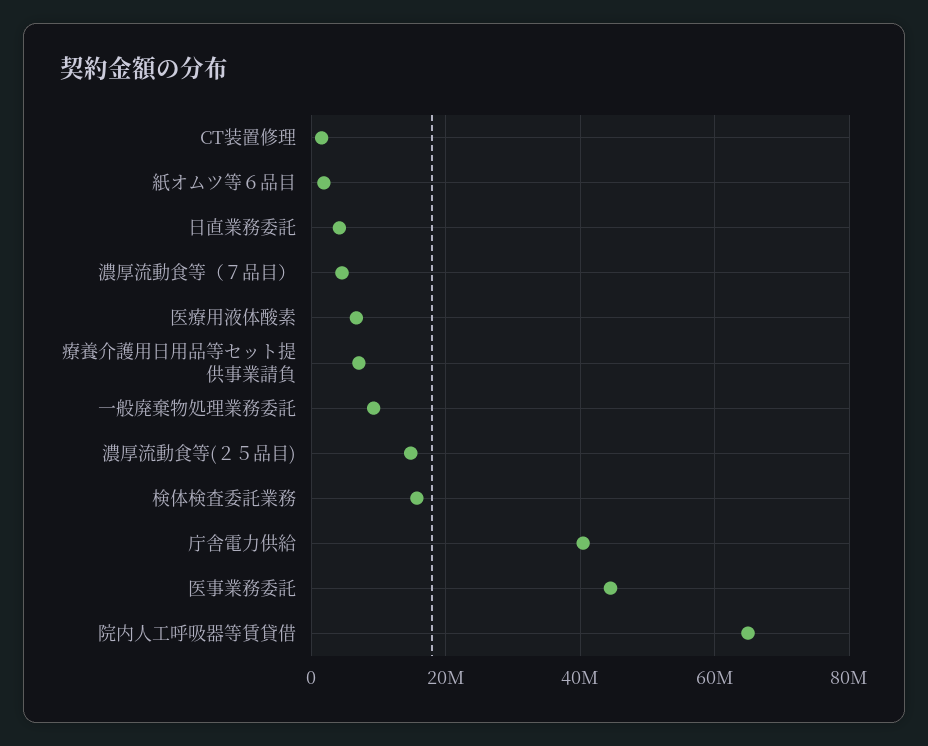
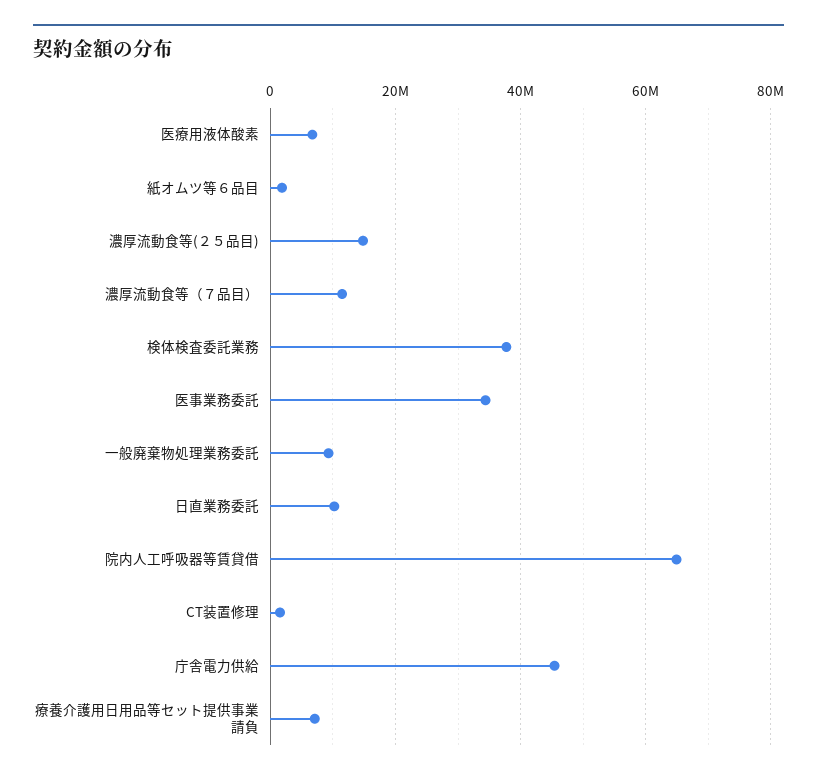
日直業務委託: 4000000 -> 10000000
濃厚流動食等（７品目）: 4000000 -> 12000000
検体検査委託業務: 16000000 -> 38000000
庁舎電力供給: 40000000 -> 46000000
医事業務委託: 44000000 -> 34000000

